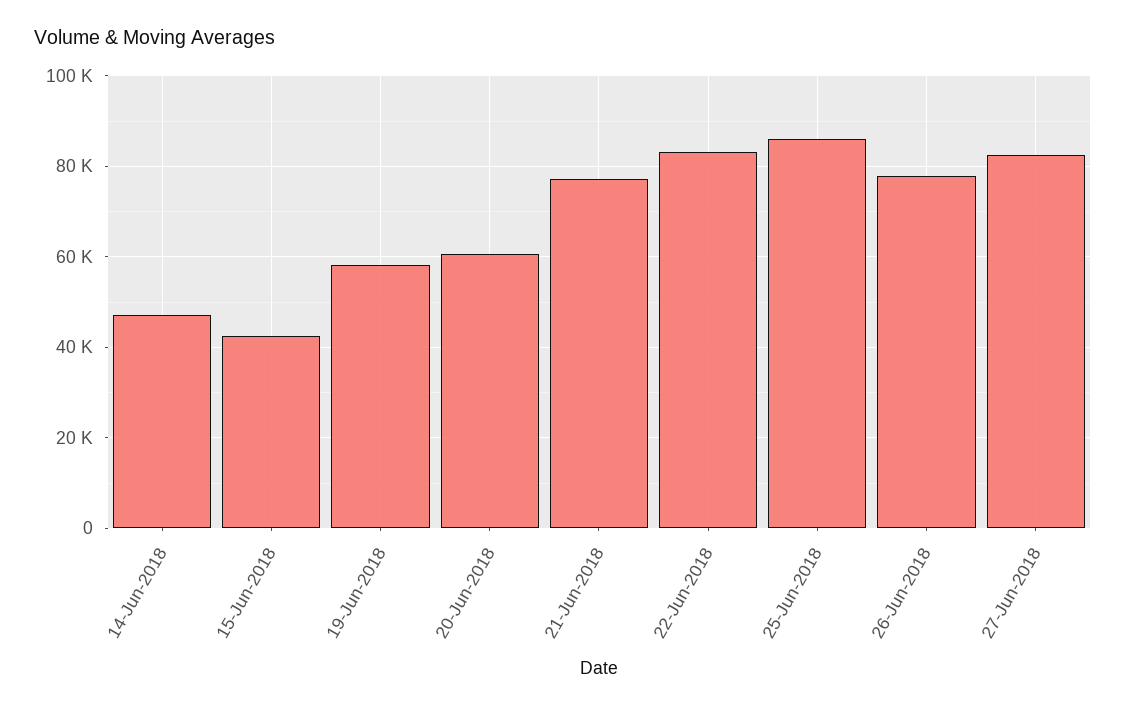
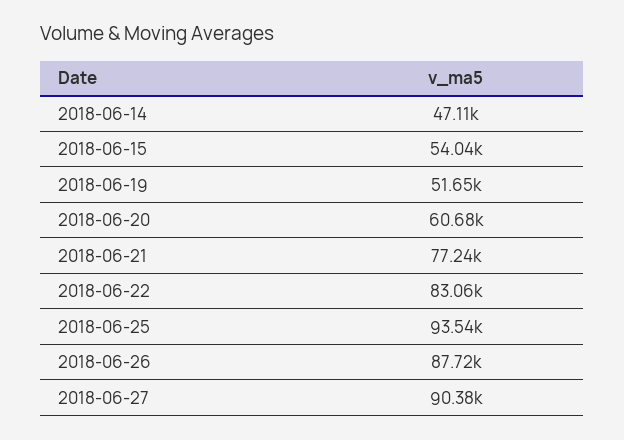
15-Jun-2018: 42000 -> 54040
19-Jun-2018: 58000 -> 51650
25-Jun-2018: 86000 -> 93540
26-Jun-2018: 78000 -> 87720
27-Jun-2018: 82000 -> 90380

